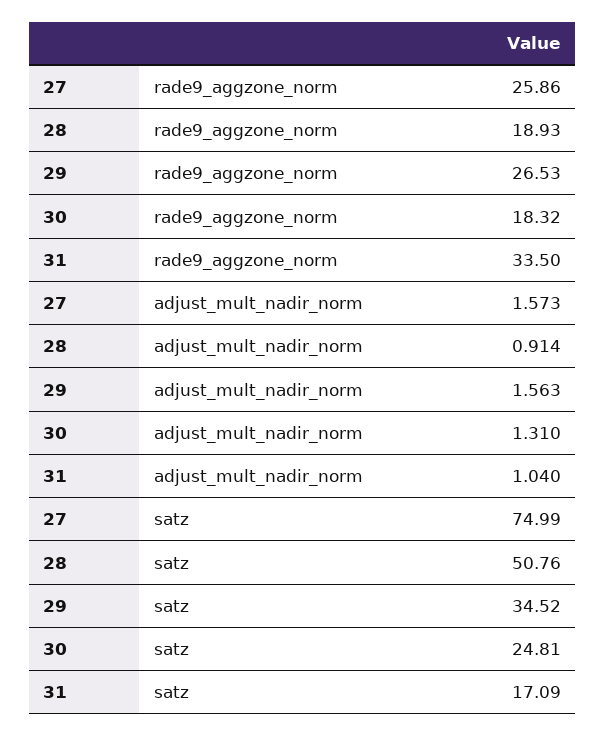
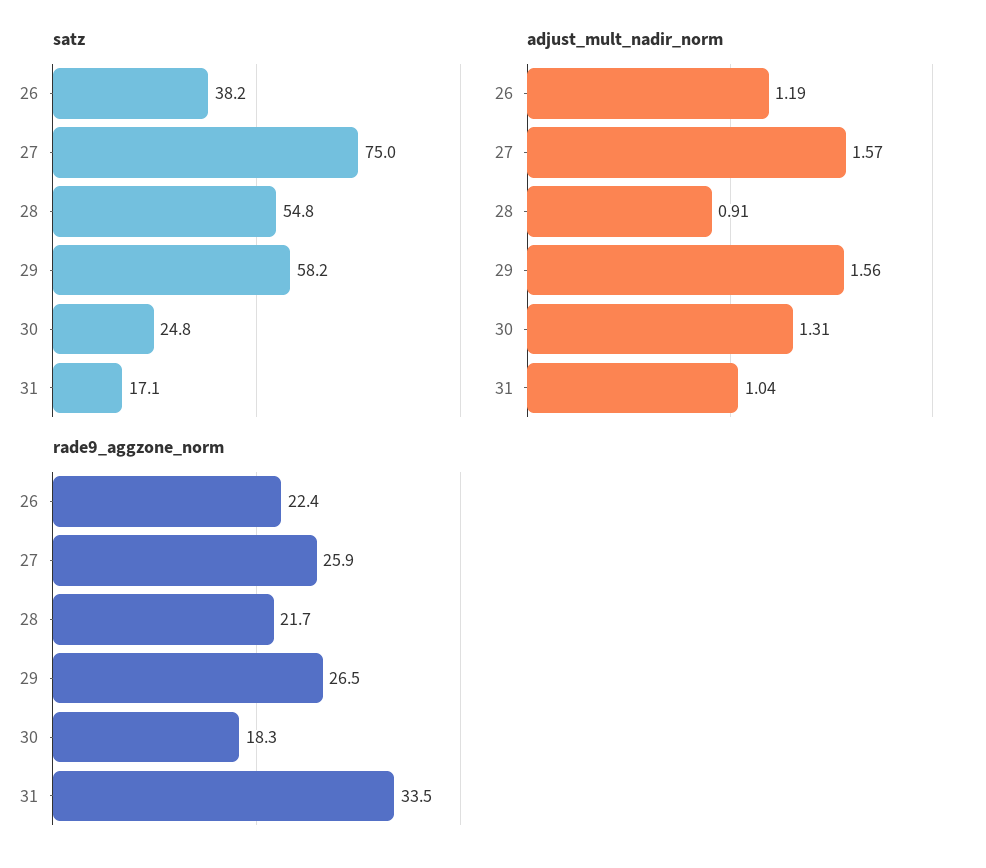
rade9_aggzone_norm, 28: 18.93 -> 21.7
satz, 28: 50.76 -> 54.8
satz, 29: 34.52 -> 58.2
satz, 26: none -> 38.2
adjust_mult_nadir_norm, 26: none -> 1.19
rade9_aggzone_norm, 26: none -> 22.4

